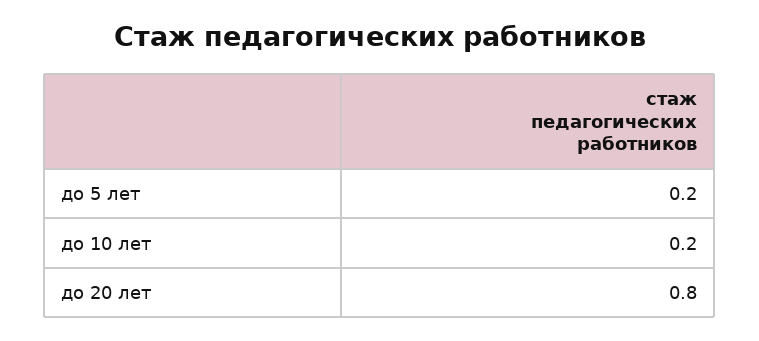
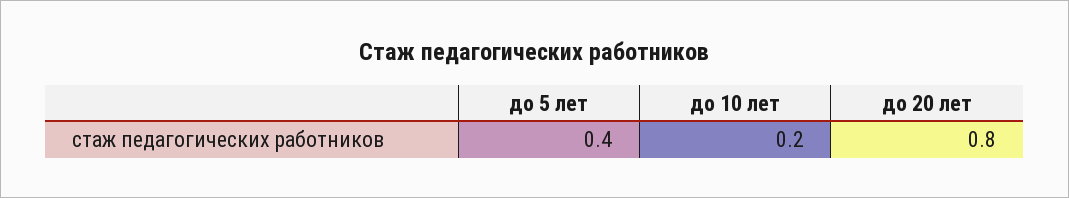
до 5 лет: 0.2 -> 0.4

